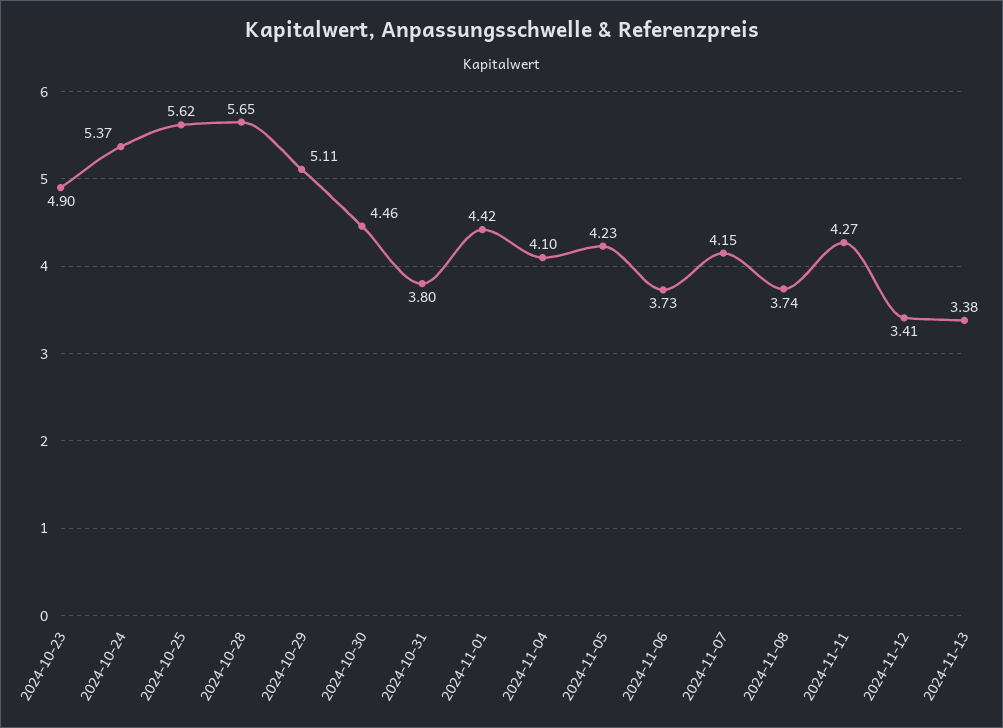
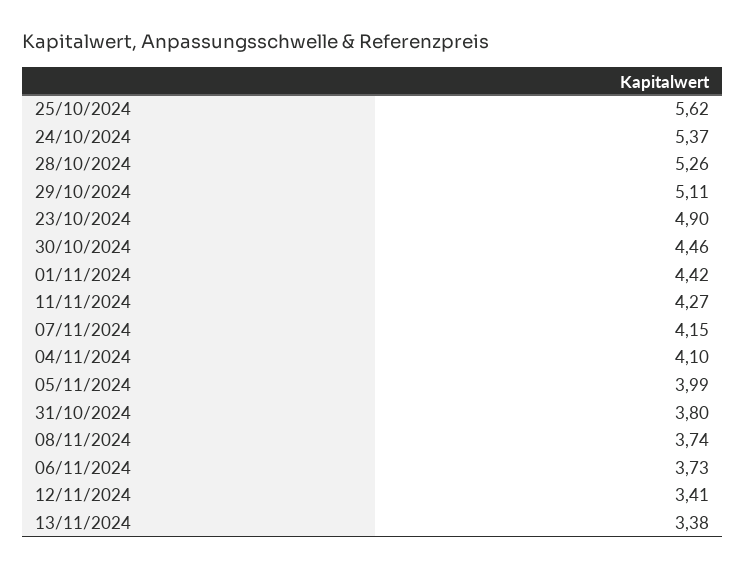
2024-10-28: 5.65 -> 5.26
2024-11-05: 4.23 -> 3.99

